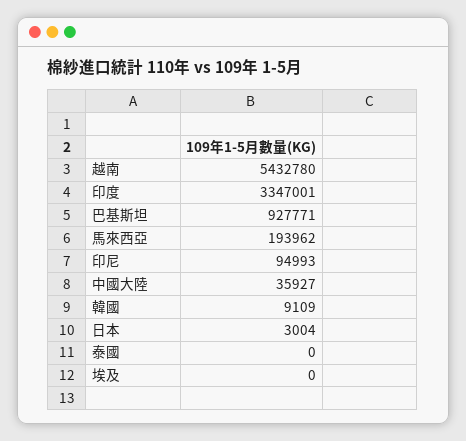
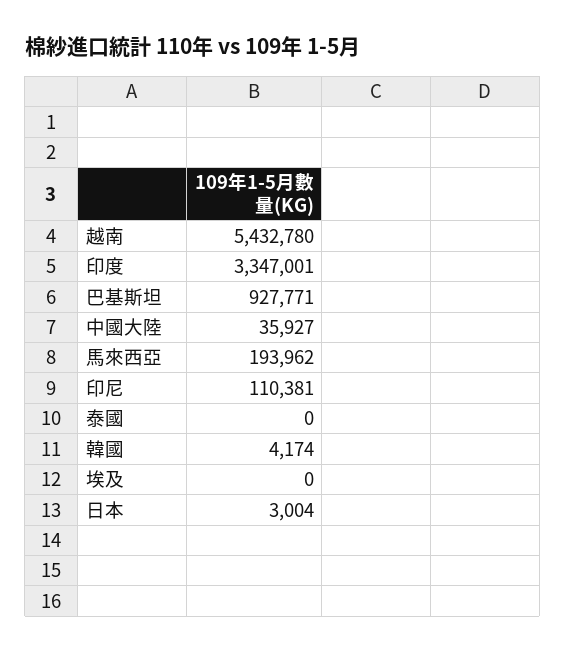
印尼: 94993 -> 110381
韓國: 9109 -> 4174

